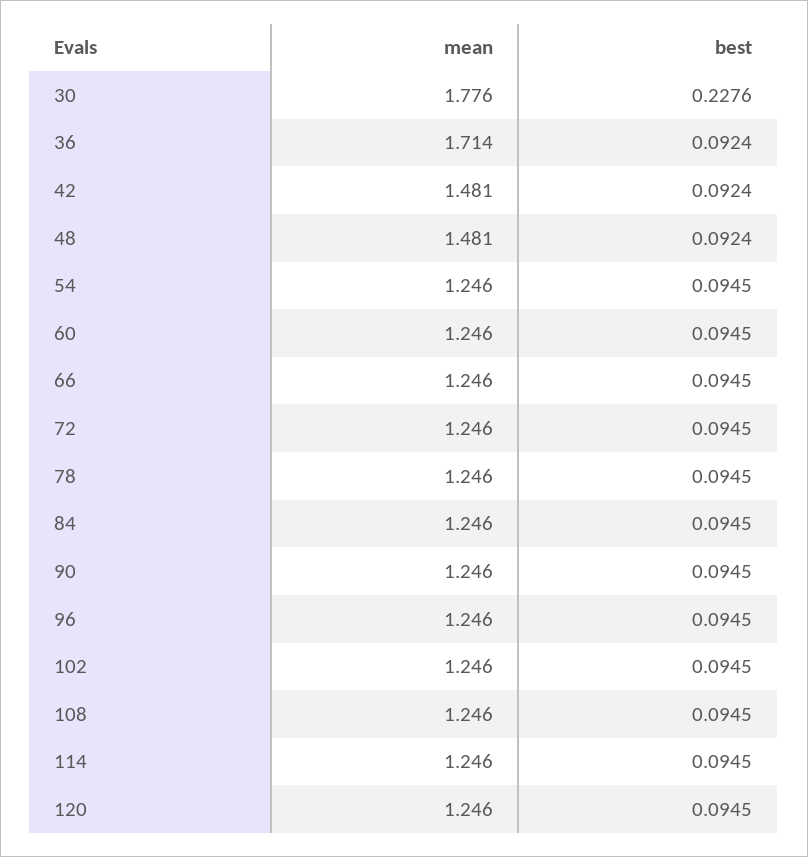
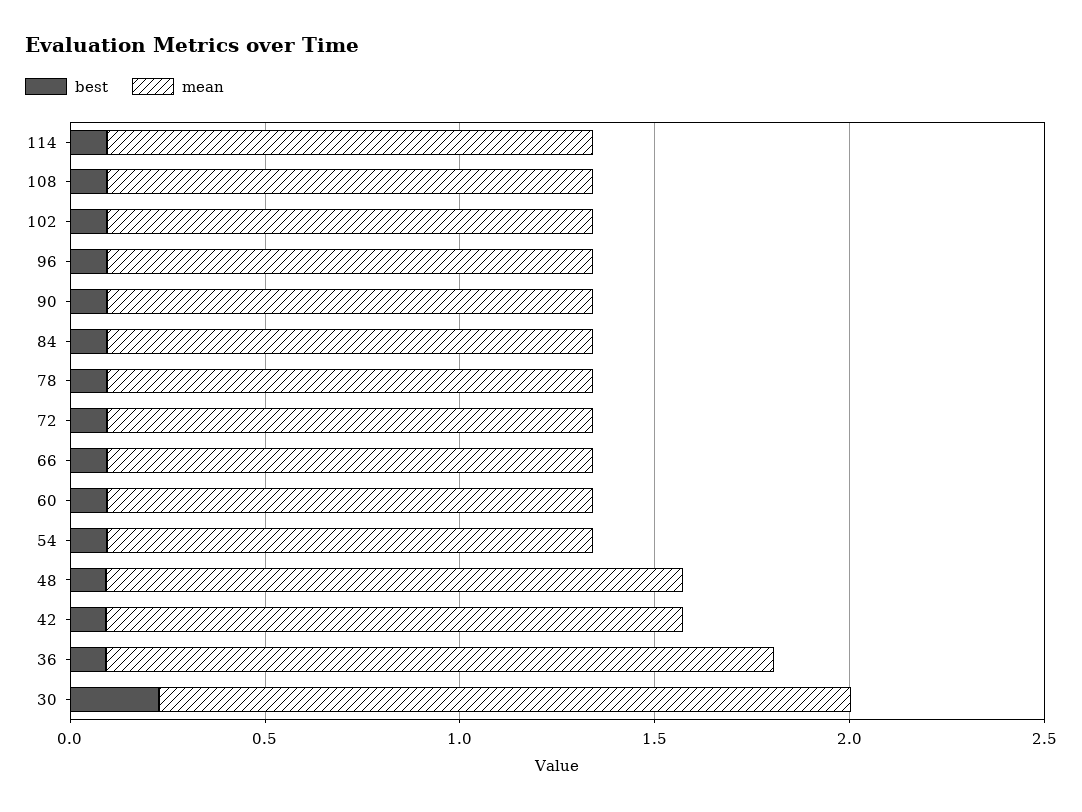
mean, 120: 1.246 -> none
best, 120: 0.0945 -> none

